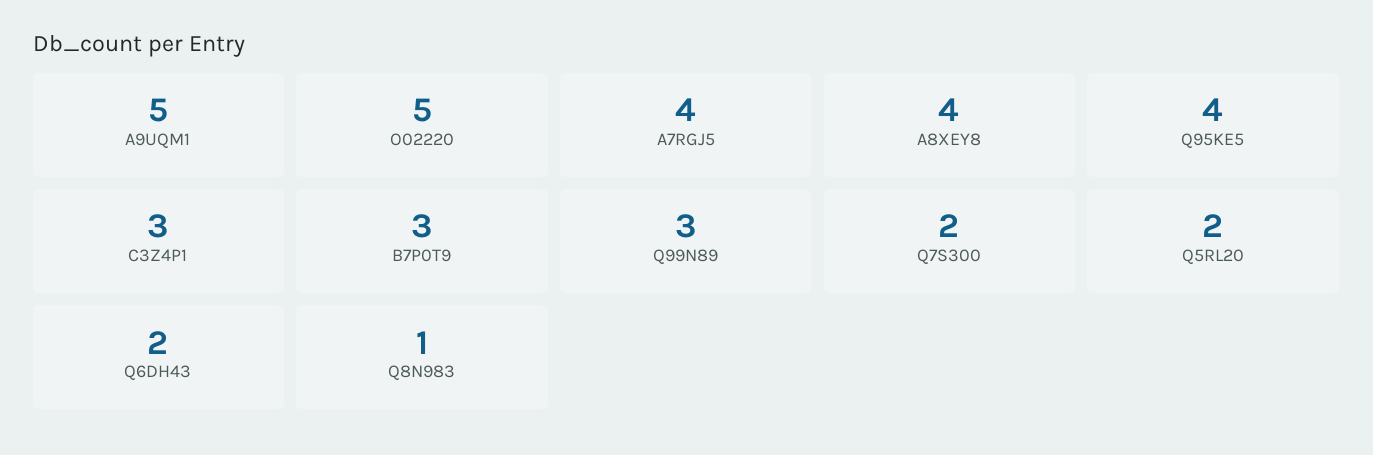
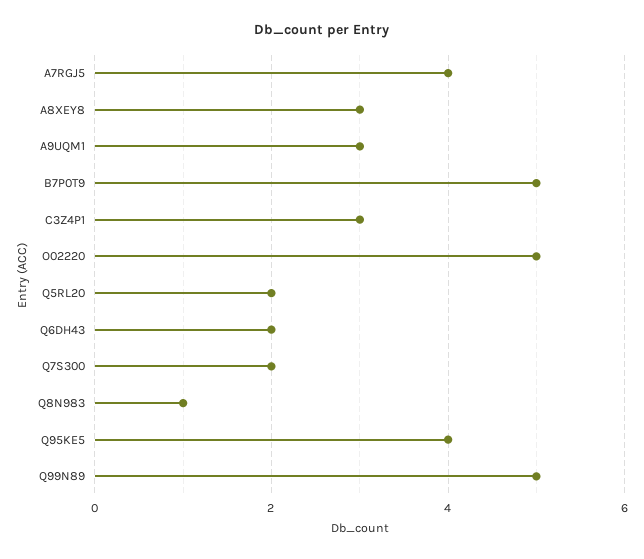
A9UQM1: 5 -> 3
A8XEY8: 4 -> 3
B7P0T9: 3 -> 5
Q99N89: 3 -> 5

